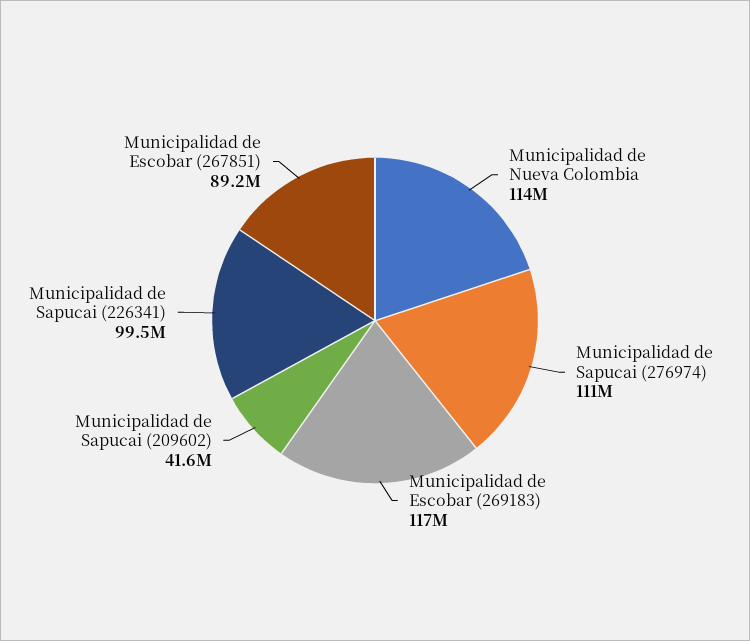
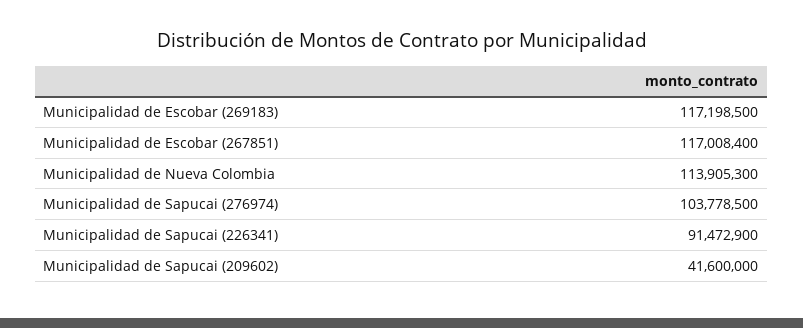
Municipalidad de Sapucai (276974): 111000000 -> 103778500
Municipalidad de Sapucai (226341): 99500000 -> 91472900
Municipalidad de Escobar (267851): 89200000 -> 117008400

